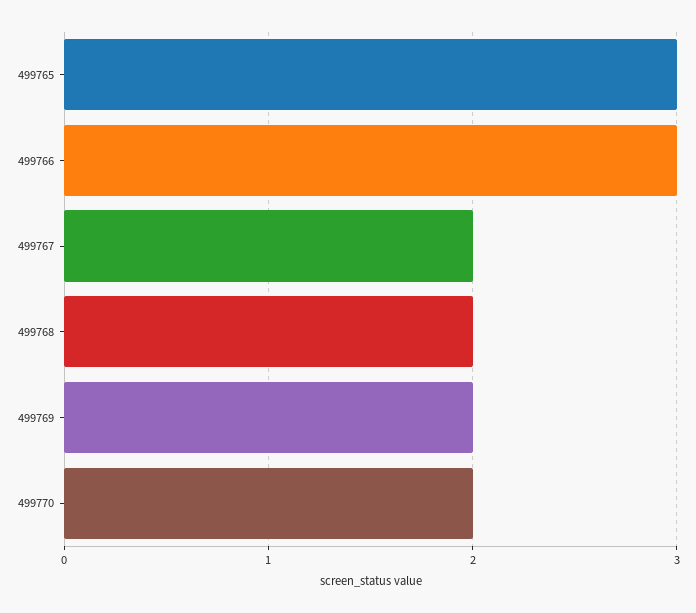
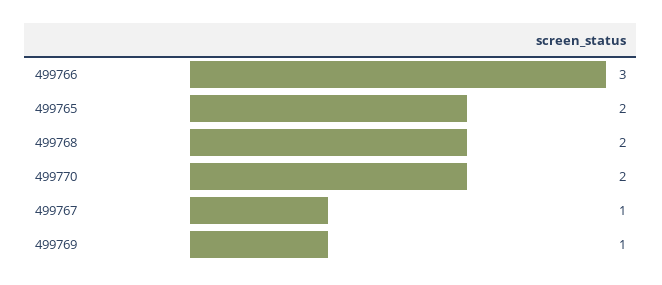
499765: 3 -> 2
499767: 2 -> 1
499769: 2 -> 1

